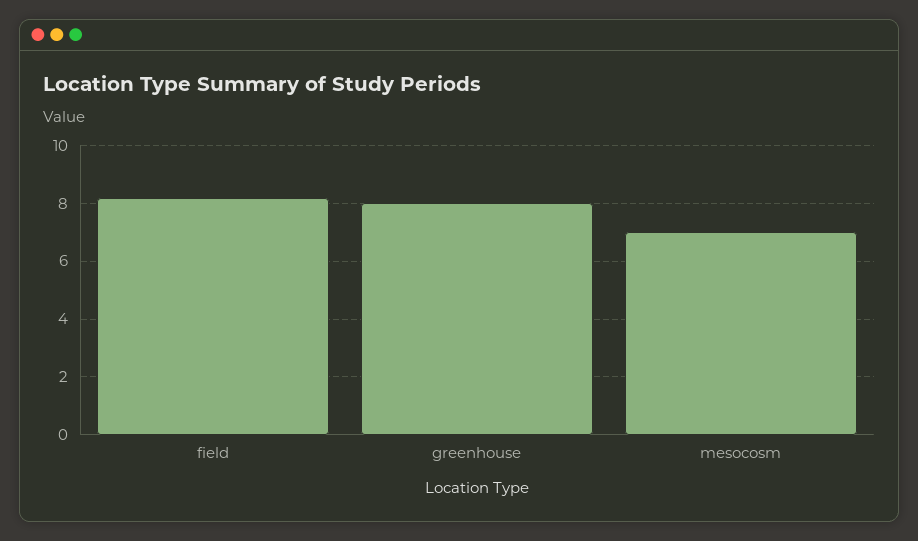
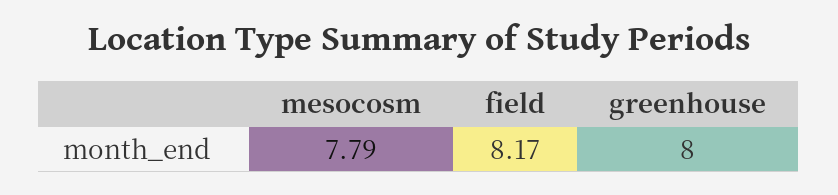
mesocosm: 7 -> 7.79

